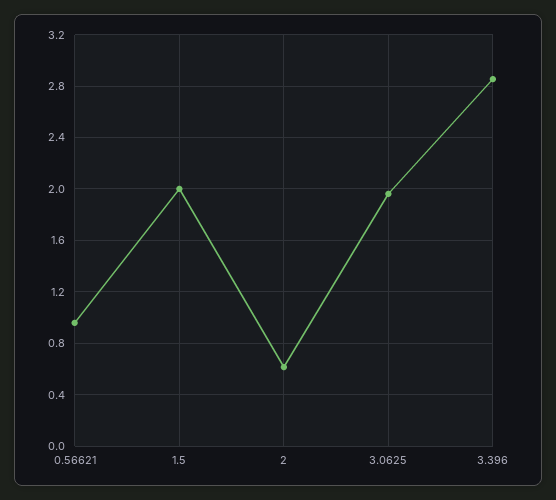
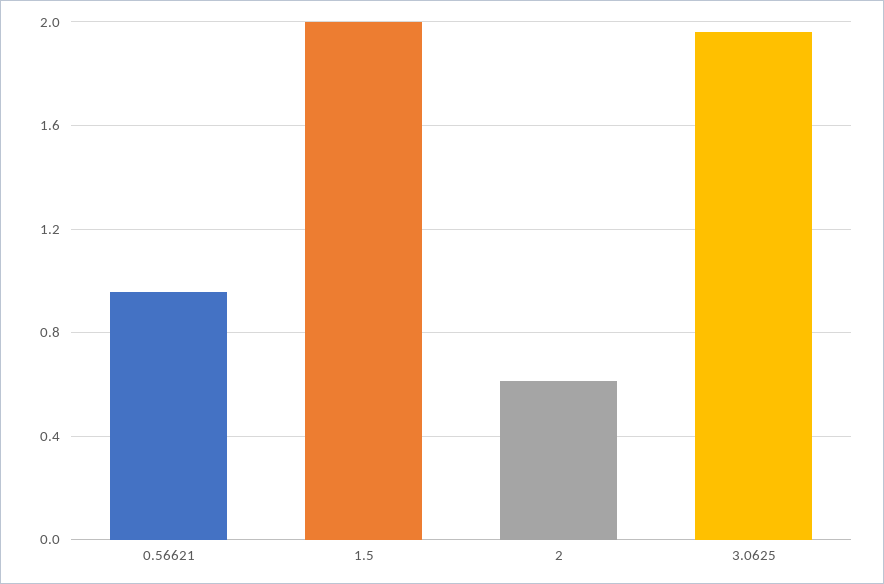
3.396: 2.85 -> none

